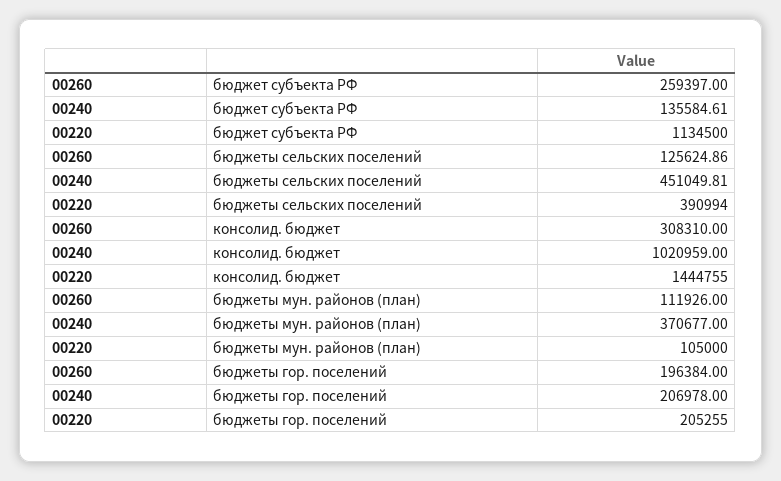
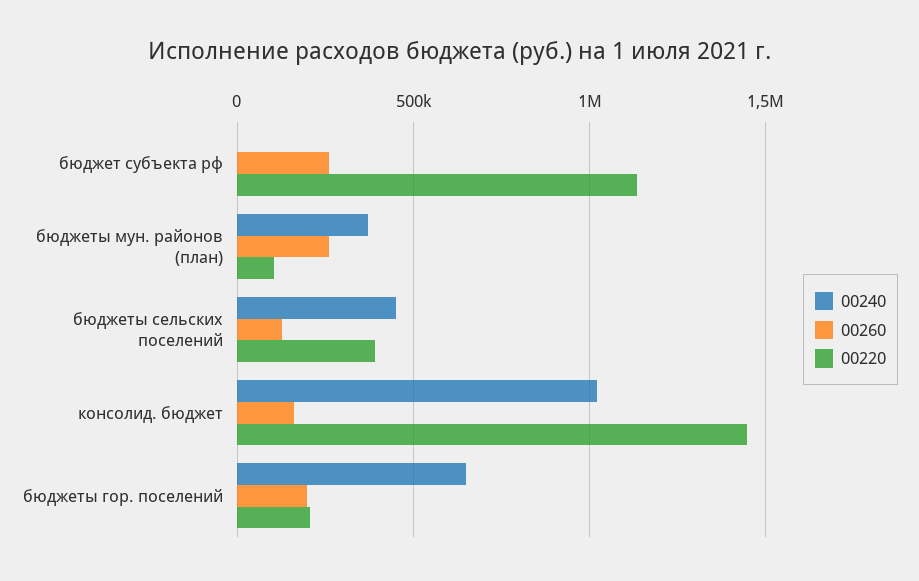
00240, бюджет субъекта РФ: 135584.61 -> 0
00260, консолид. бюджет: 308310 -> 150000
00260, бюджеты мун. районов (план): 111926 -> 250000
00240, бюджеты гор. поселений: 206978 -> 650000

